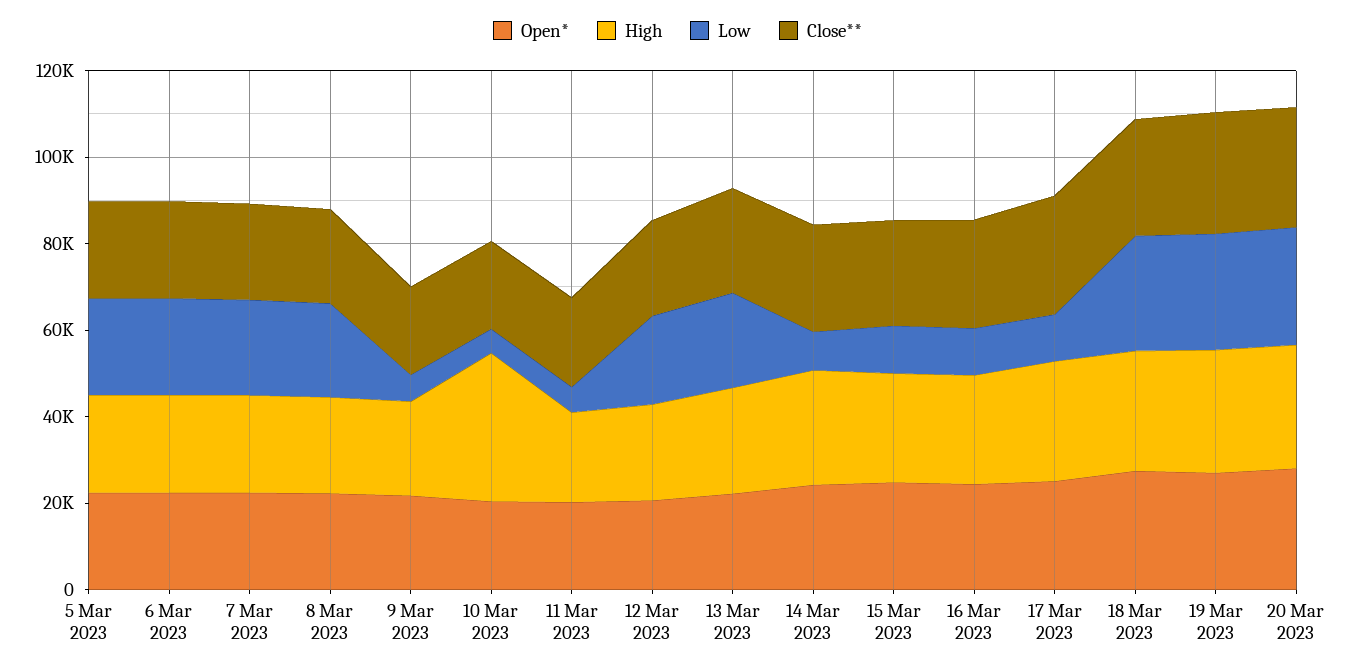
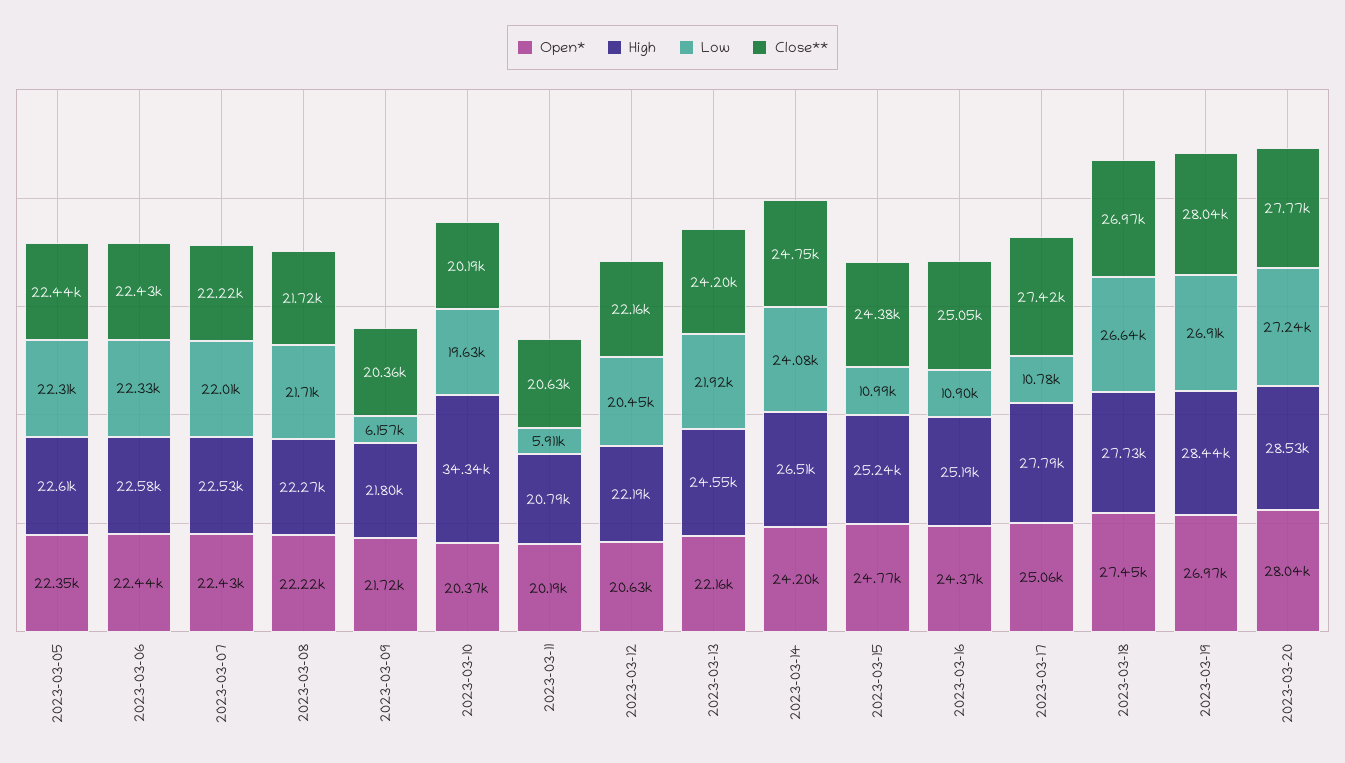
Low, 10 Mar 2023: 5000 -> 19630
Low, 14 Mar 2023: 10000 -> 24080

